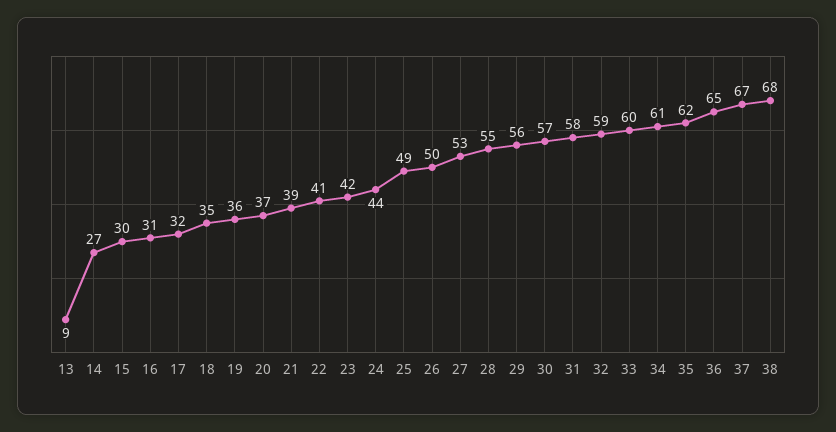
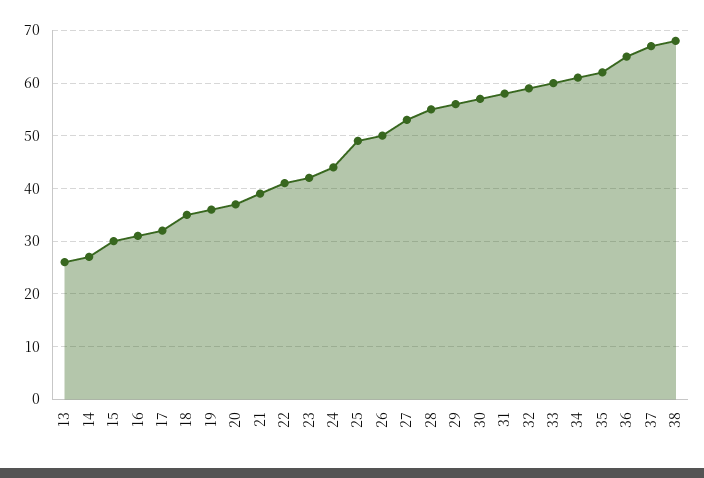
13: 9 -> 25

